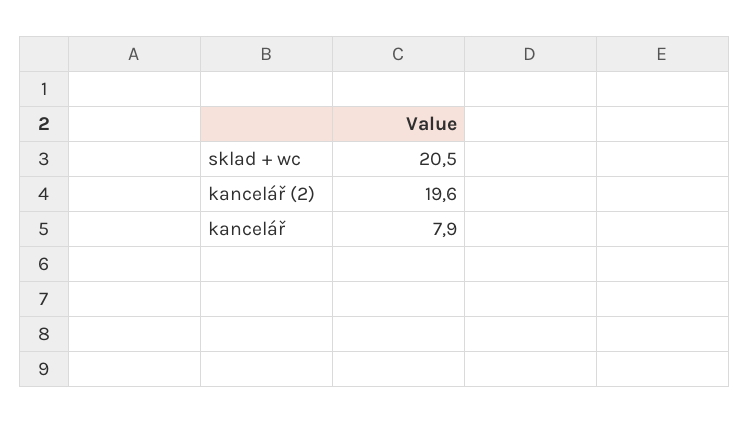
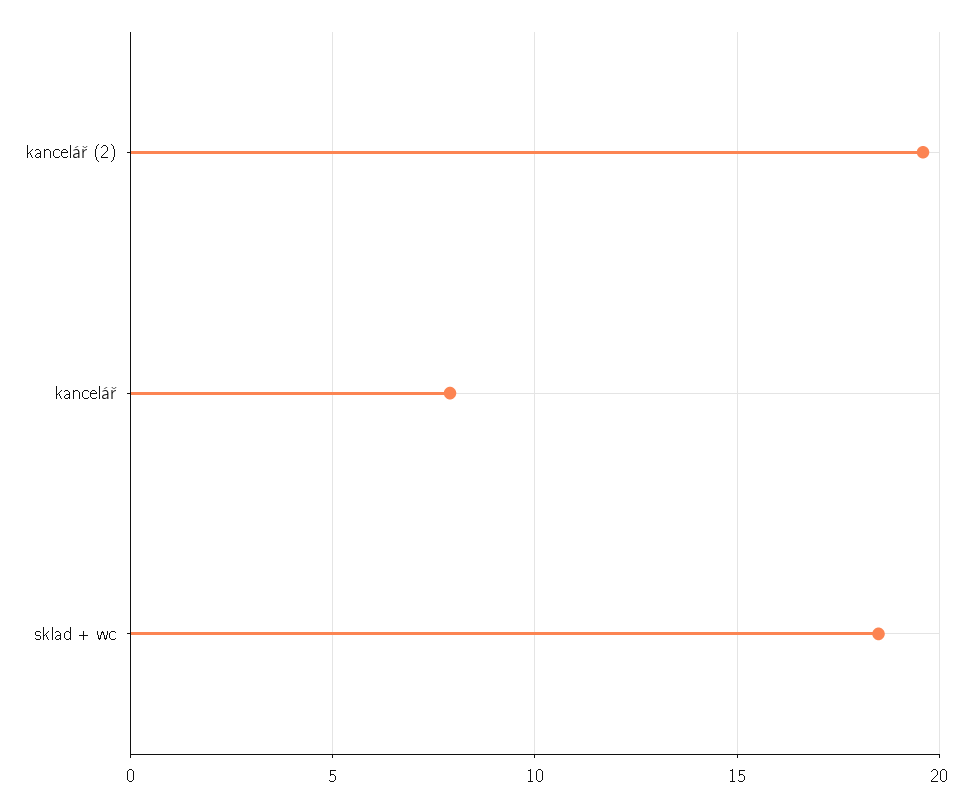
sklad + wc: 20.5 -> 18.5

